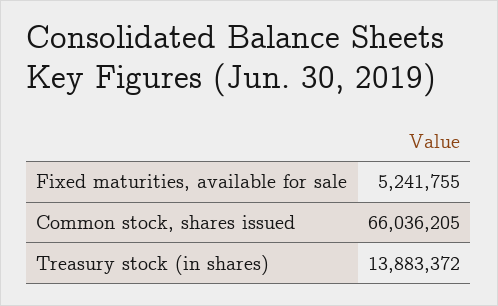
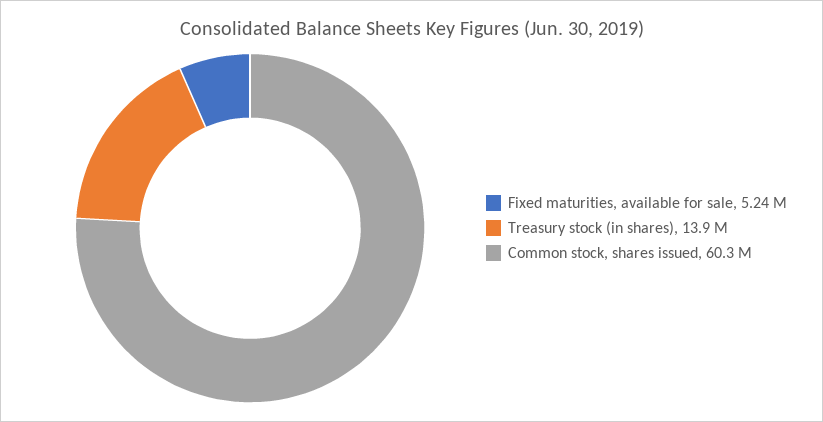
Common stock, shares issued: 66036205 -> 60300000

